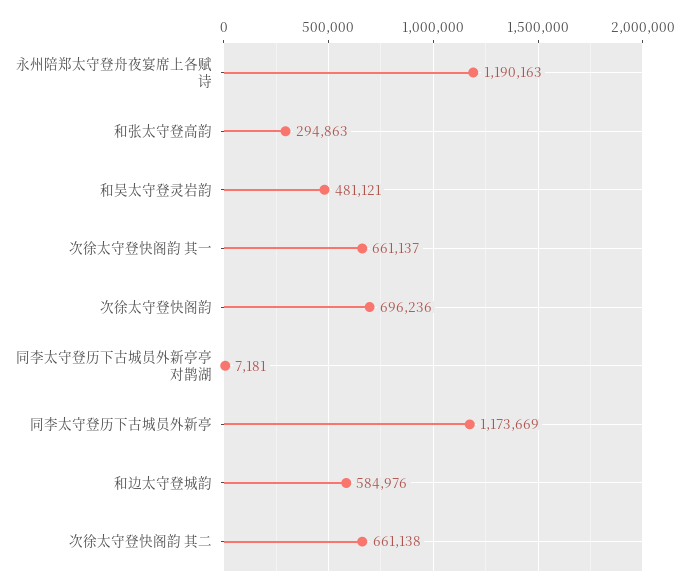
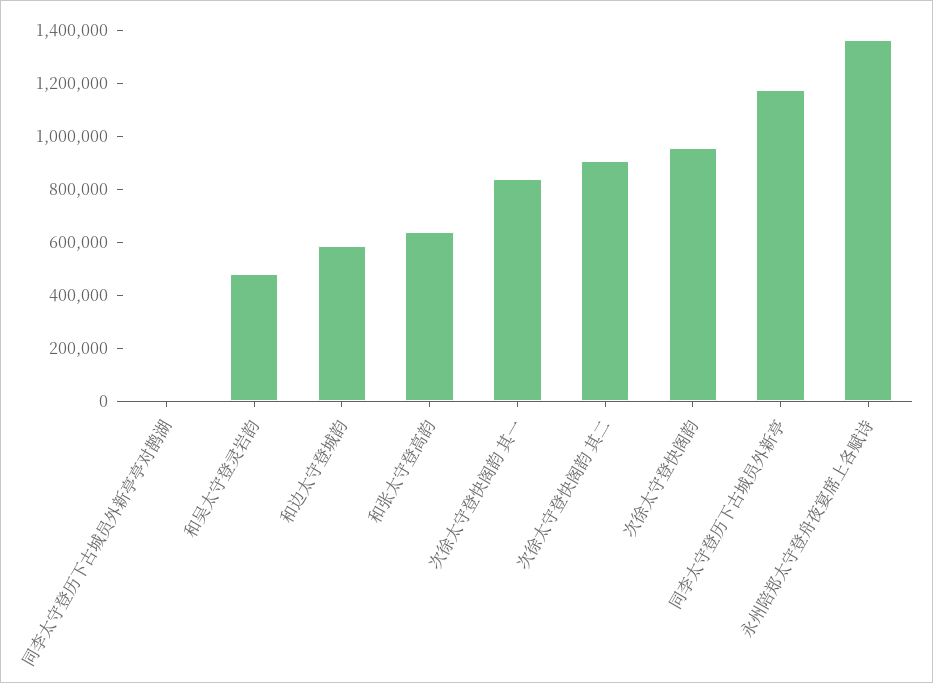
永州陪郑太守登舟夜宴席上各赋诗: 1190163 -> 1350000
和张太守登高韵: 294863 -> 650000
次徐太守登快阁韵 其一: 661137 -> 850000
次徐太守登快阁韵: 696236 -> 950000
次徐太守登快阁韵 其二: 661138 -> 900000

